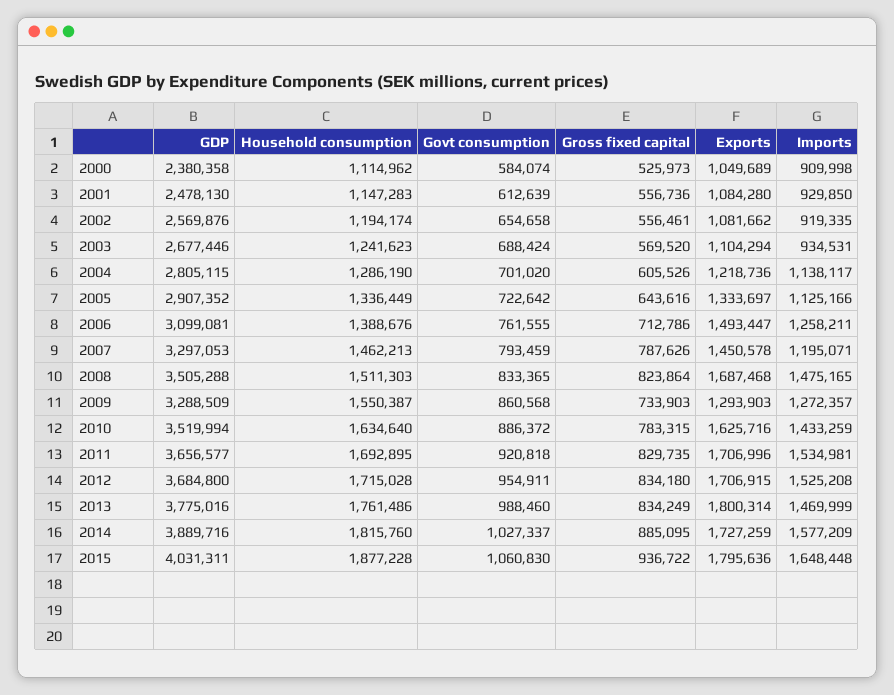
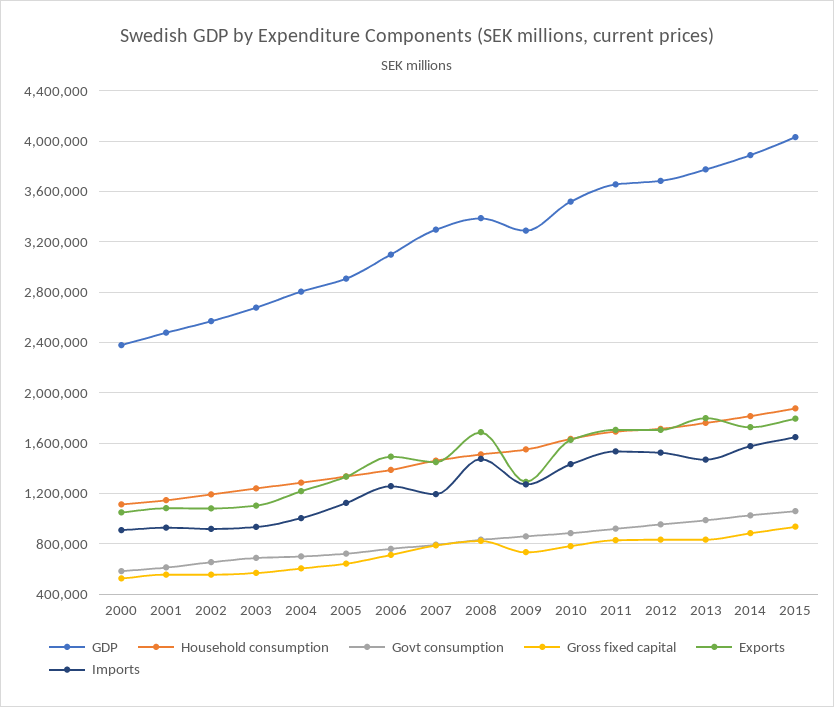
Imports, 2004: 1138117 -> 1000000
GDP, 2008: 3505288 -> 3400000

